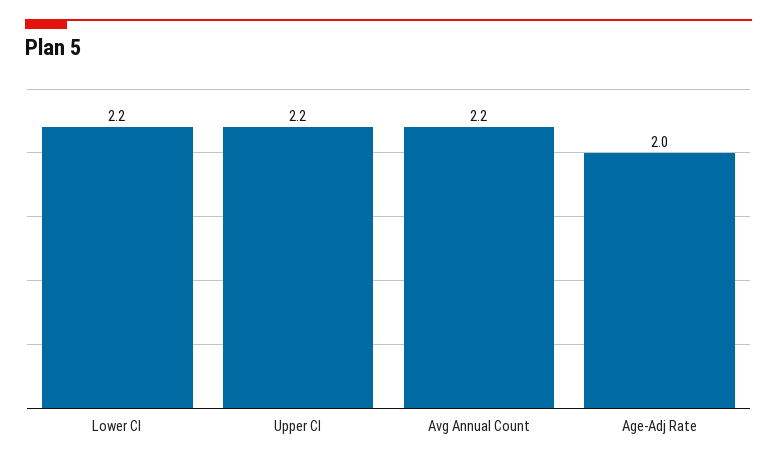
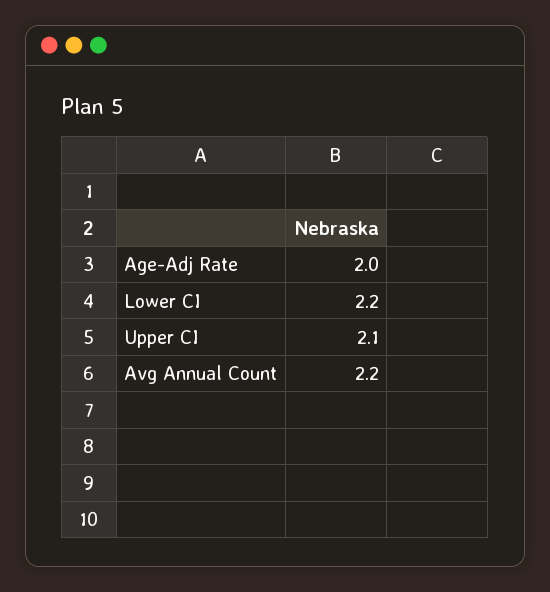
Upper CI: 2.2 -> 2.1

